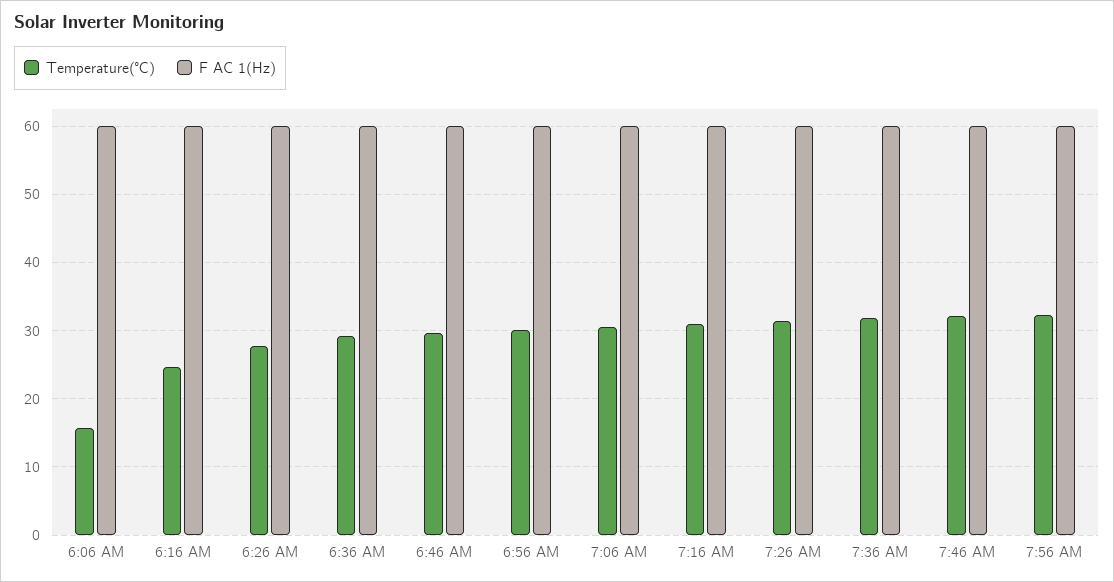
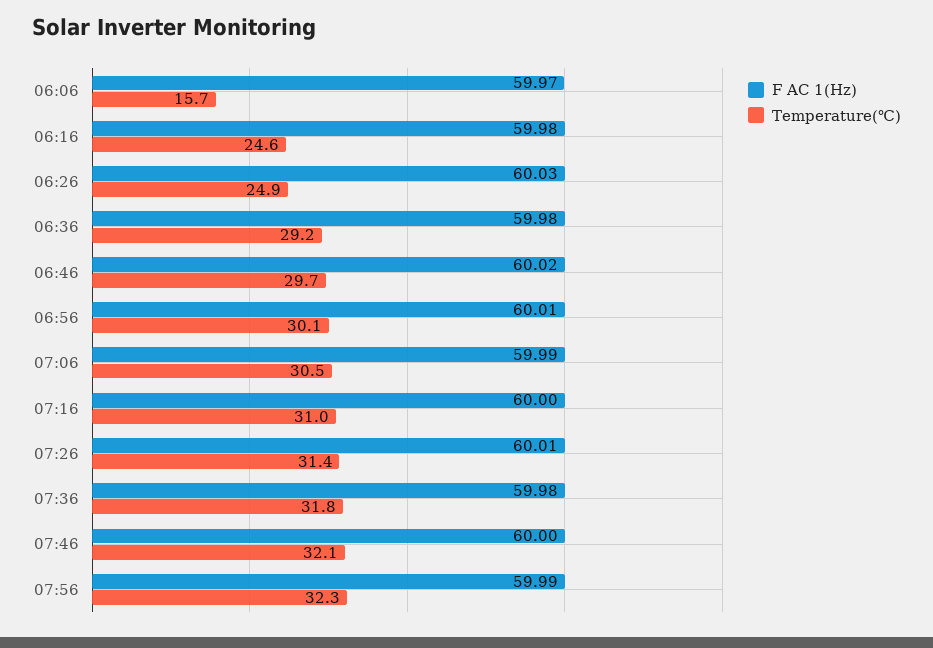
Temperature(℃), 6:26 AM: 28 -> 24.9

